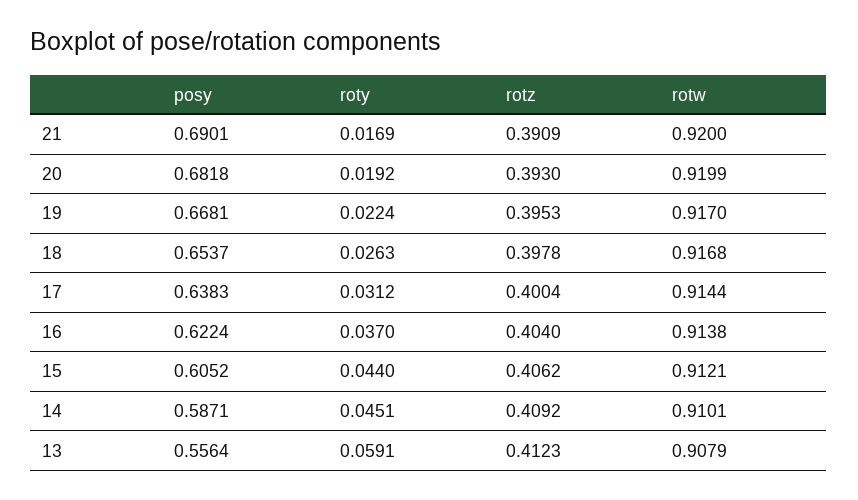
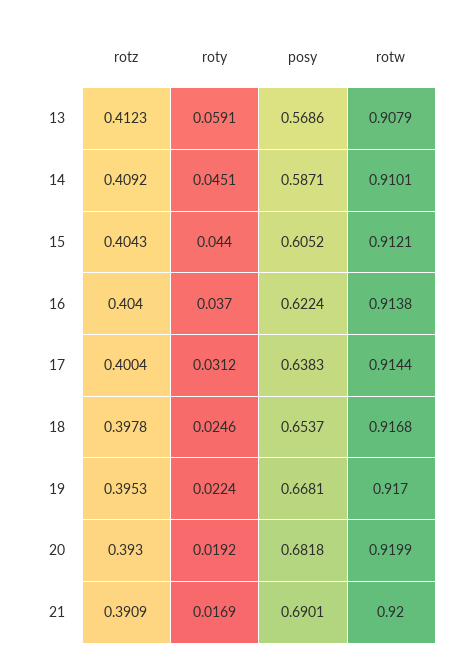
roty, 18: 0.0263 -> 0.0246
rotz, 15: 0.4062 -> 0.4043
posy, 13: 0.5564 -> 0.5686

